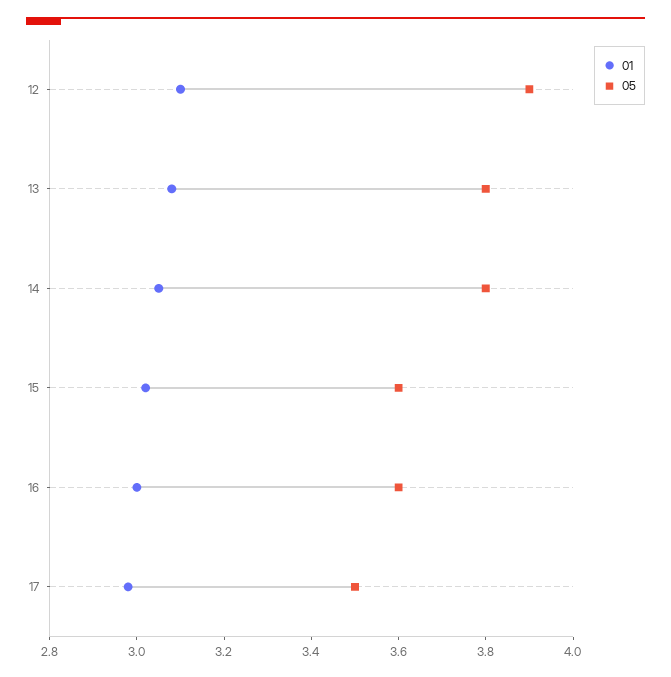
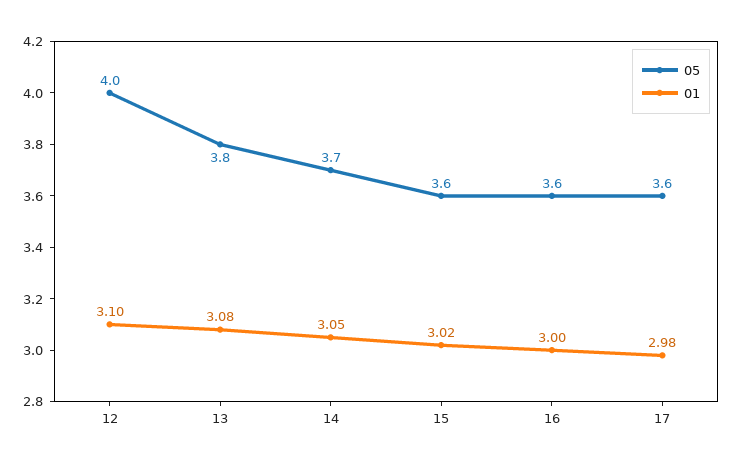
05, 12: 3.9 -> 4
05, 14: 3.8 -> 3.7
05, 17: 3.5 -> 3.6

